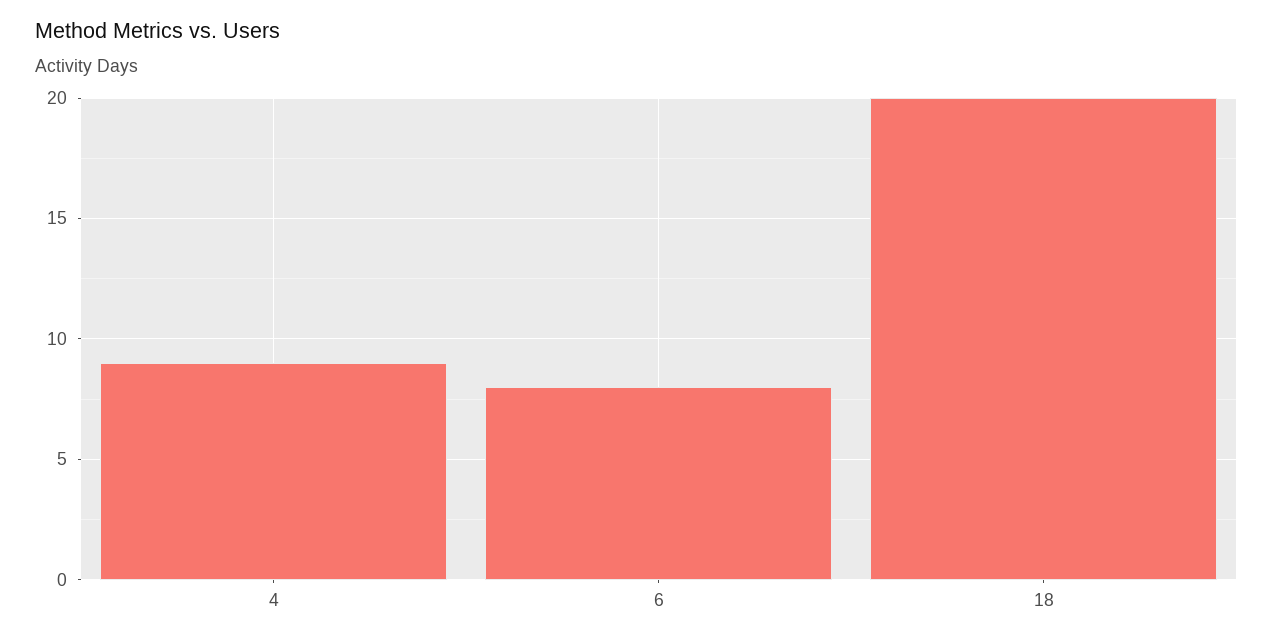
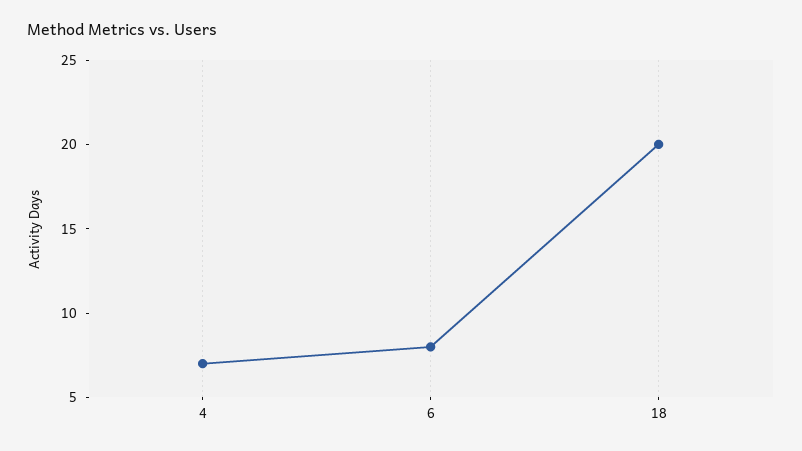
4: 9 -> 7

